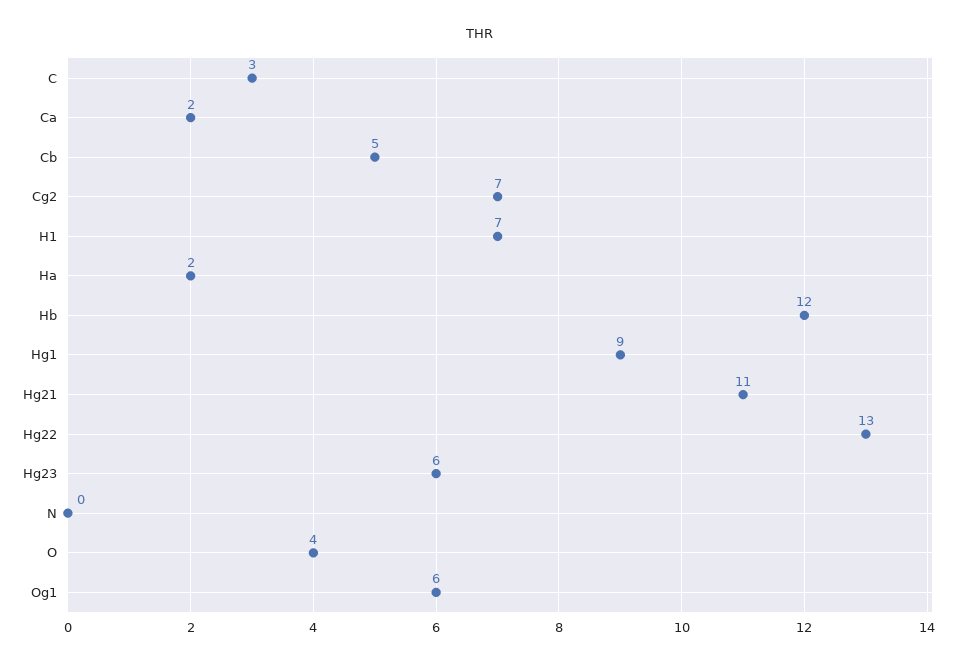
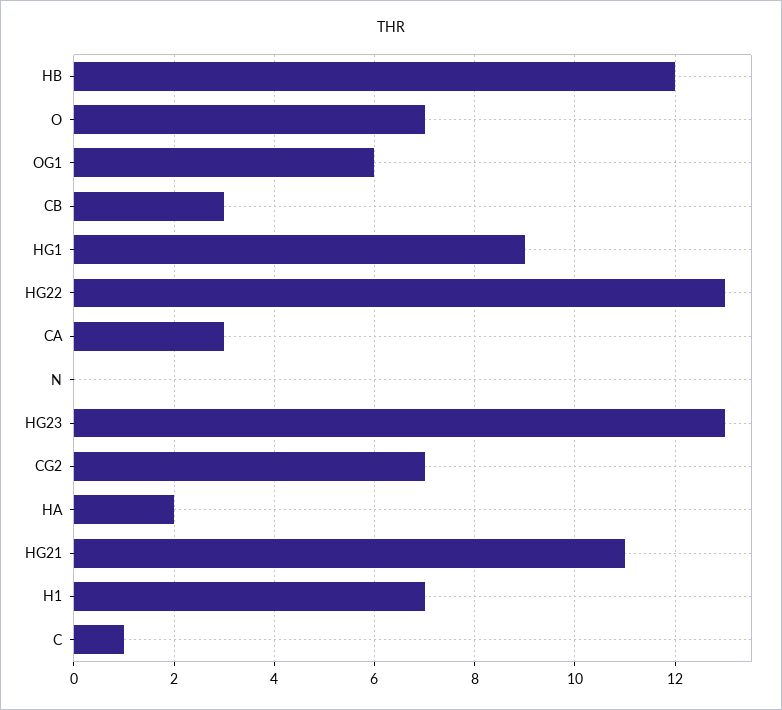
C: 3 -> 1
Ca: 2 -> 3
Cb: 5 -> 3
Hg23: 6 -> 13
O: 4 -> 7

